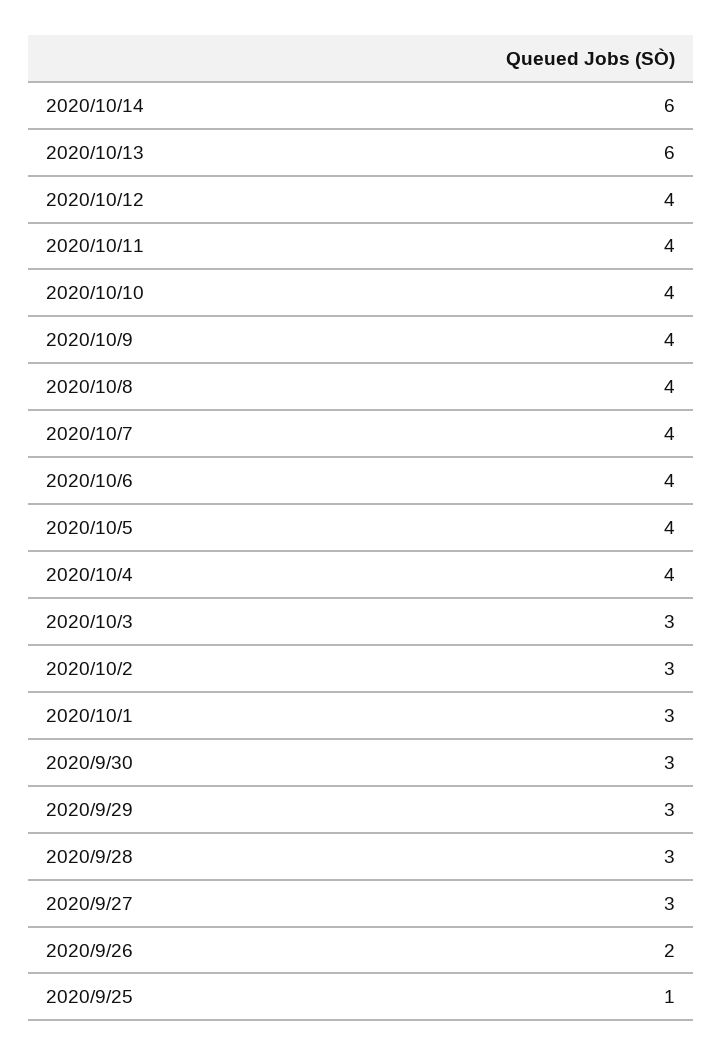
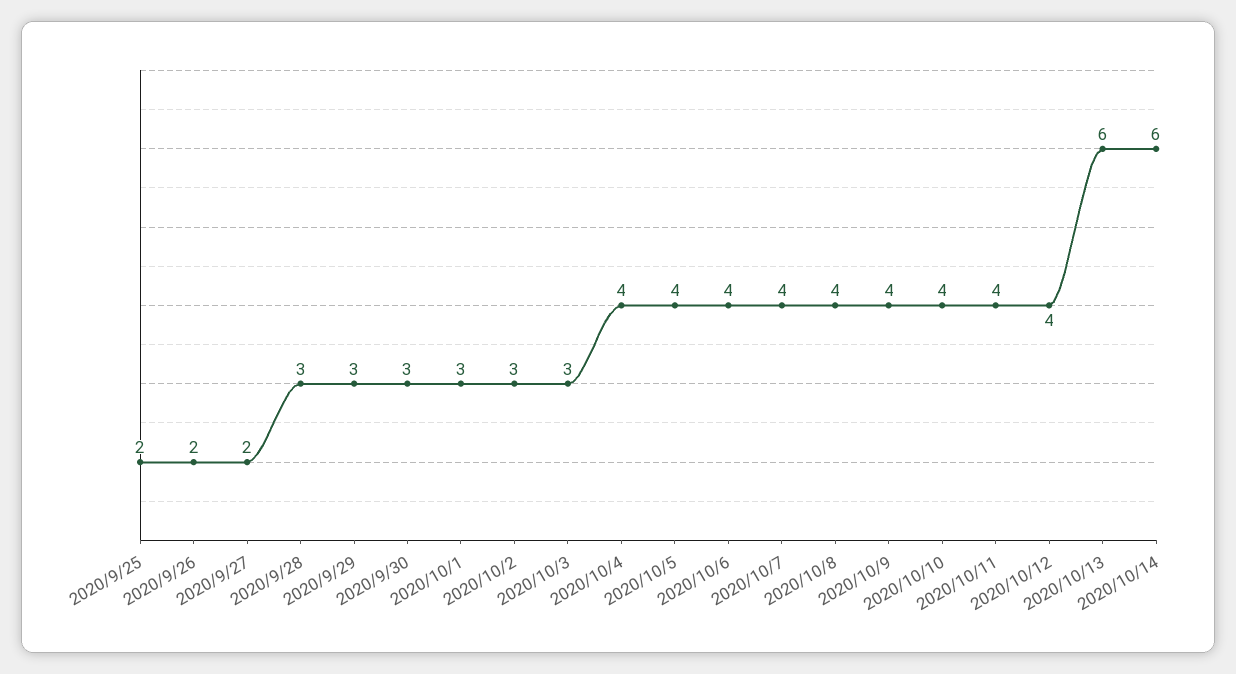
2020/9/27: 3 -> 2
2020/9/25: 1 -> 2

